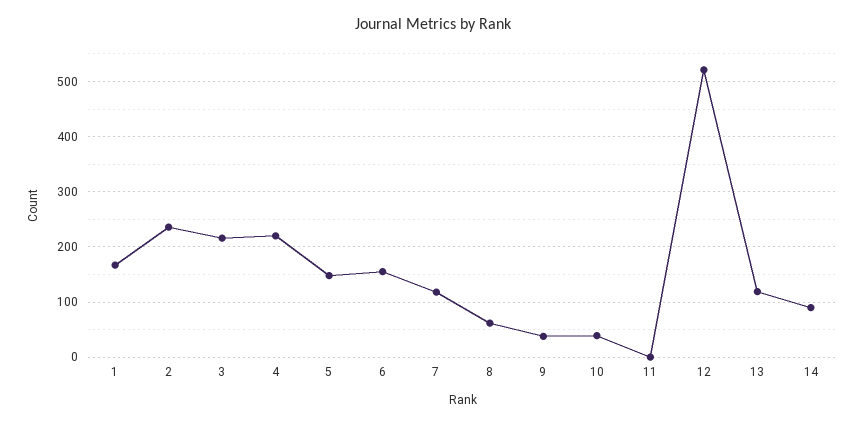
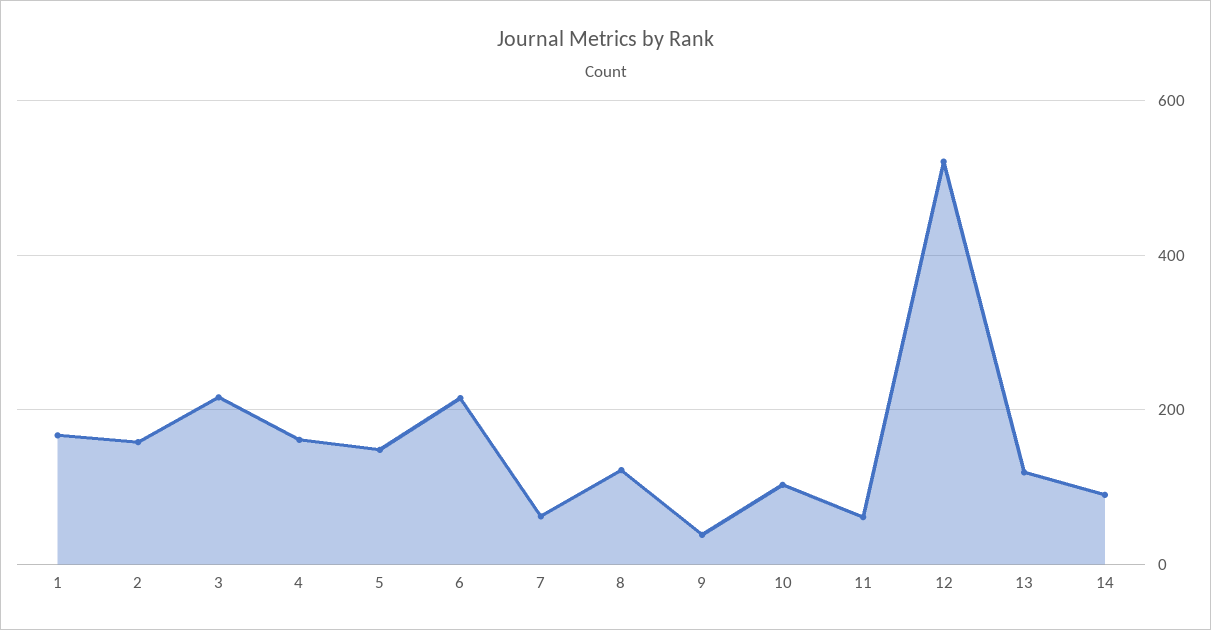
2: 240 -> 160
4: 220 -> 160
6: 160 -> 220
7: 120 -> 60
8: 60 -> 120
10: 40 -> 100
11: 0 -> 60

